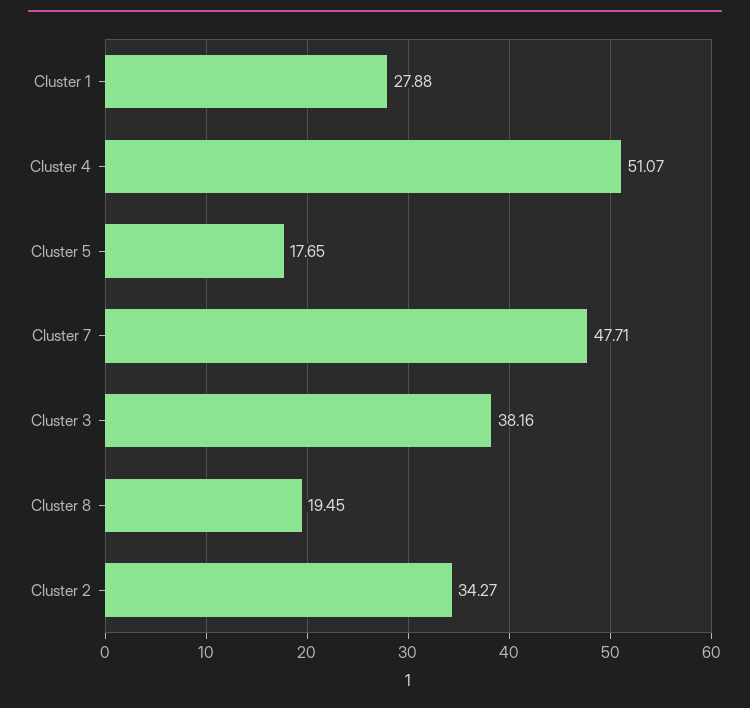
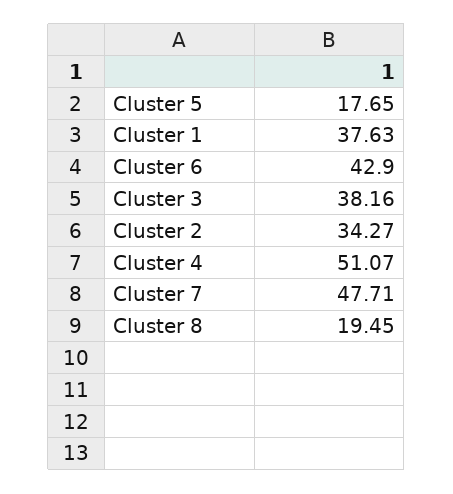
Cluster 1: 27.88 -> 37.63
Cluster 6: none -> 42.9

